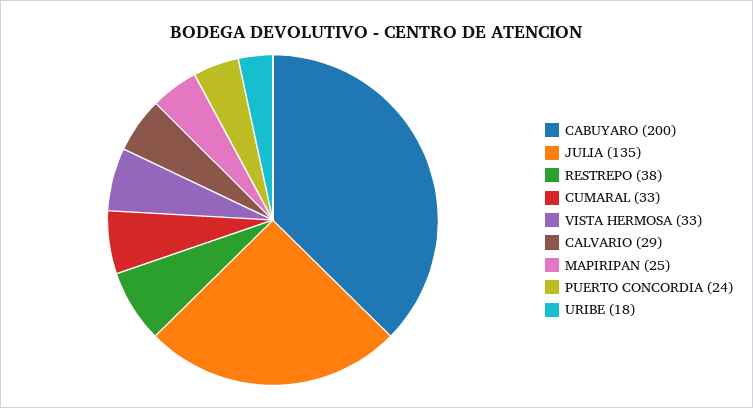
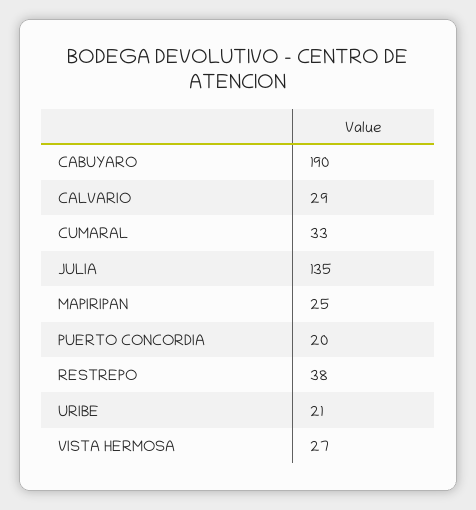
CABUYARO: 200 -> 190
VISTA HERMOSA: 33 -> 27
PUERTO CONCORDIA: 24 -> 20
URIBE: 18 -> 21

